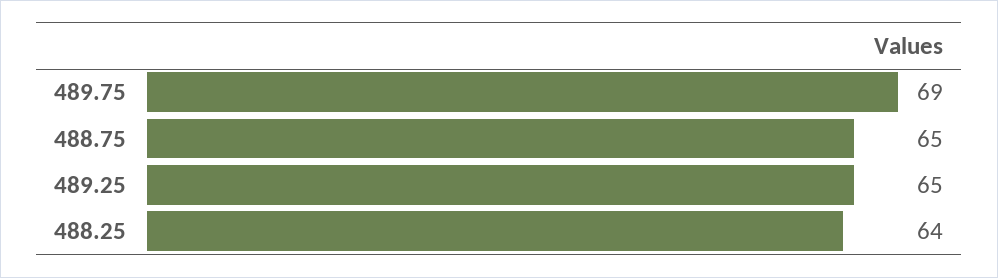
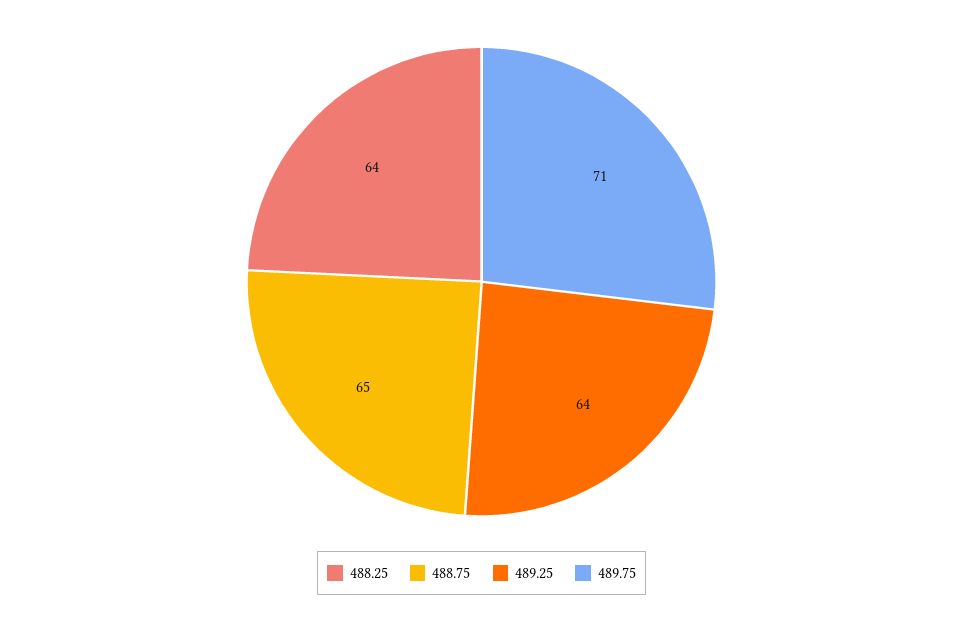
489.75: 69 -> 71
489.25: 65 -> 64

